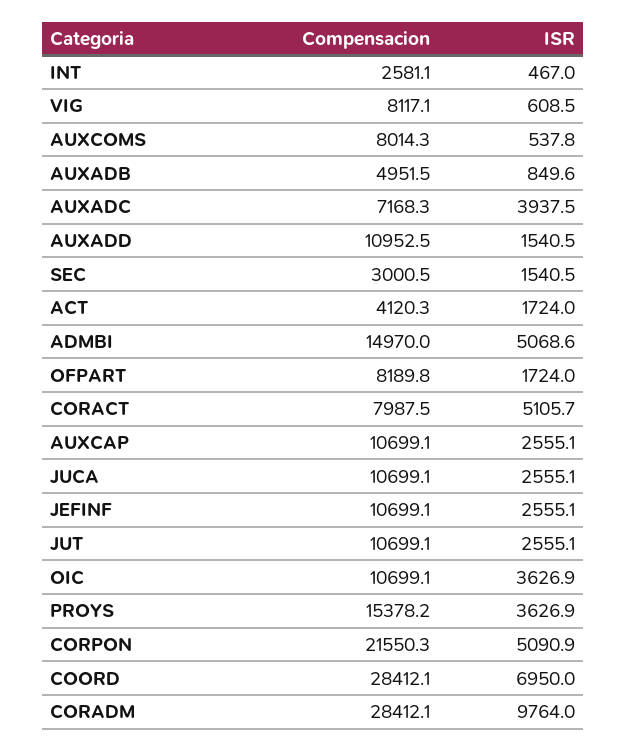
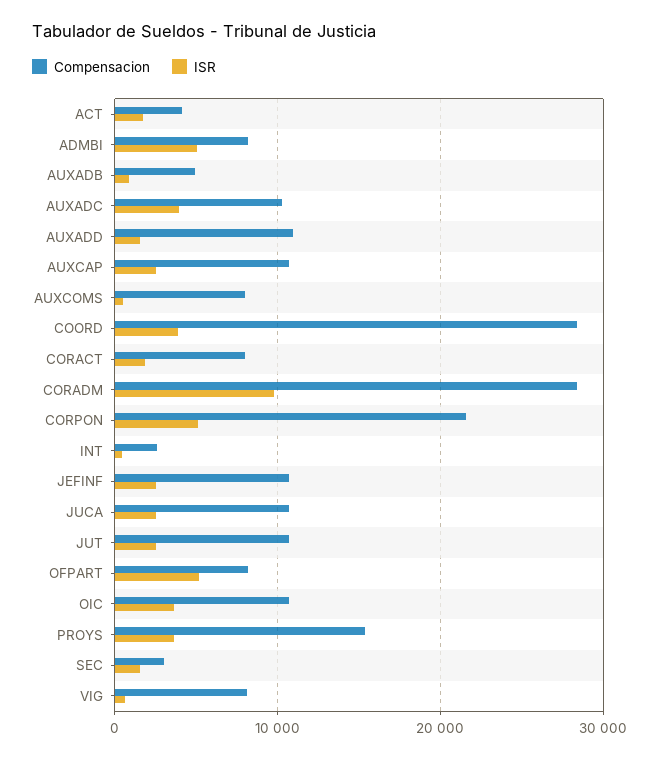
Compensacion, AUXADC: 7168.3 -> 10000
Compensacion, ADMBI: 14970 -> 8000
ISR, OFPART: 1724 -> 5000
ISR, CORACT: 5105.7 -> 2000
ISR, COORD: 6950 -> 4000

